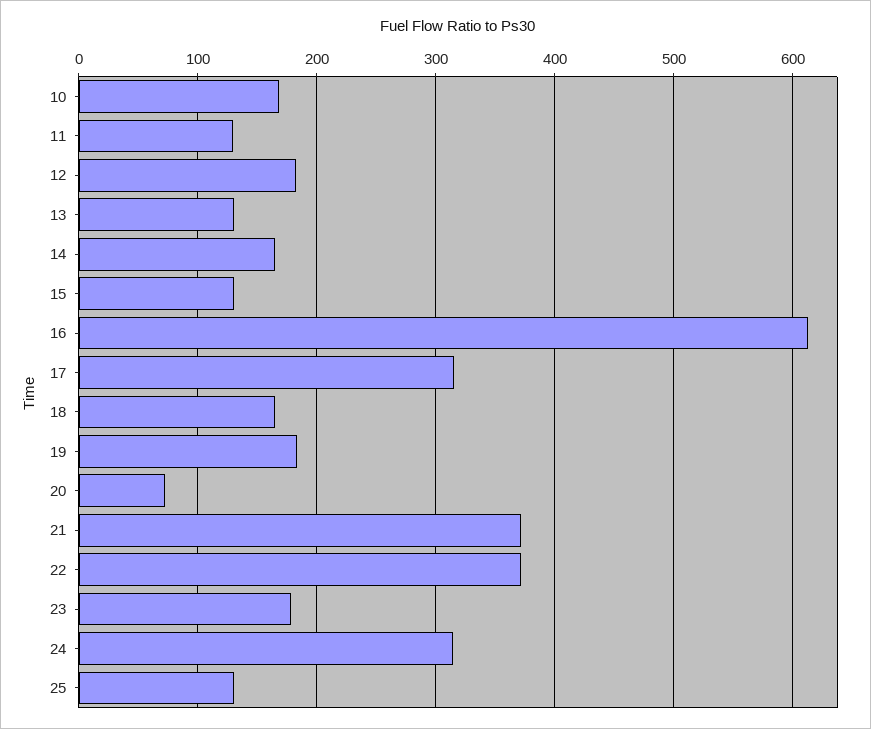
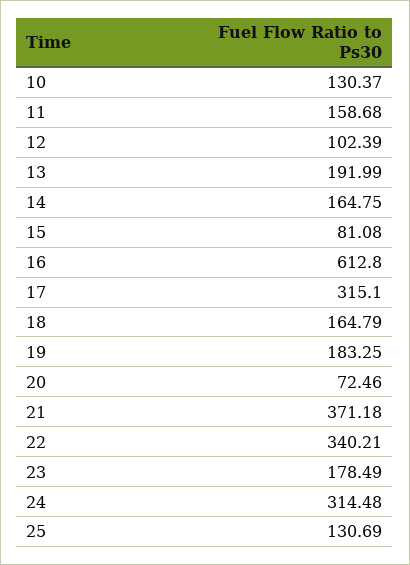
10: 170 -> 130.37
11: 130 -> 158.68
12: 180 -> 102.39
13: 130 -> 191.99
15: 130 -> 81.08
22: 370 -> 340.21

